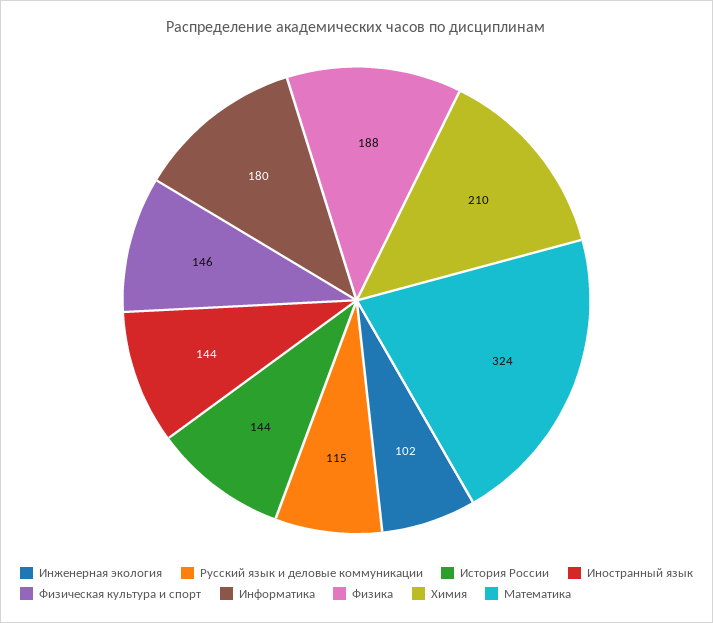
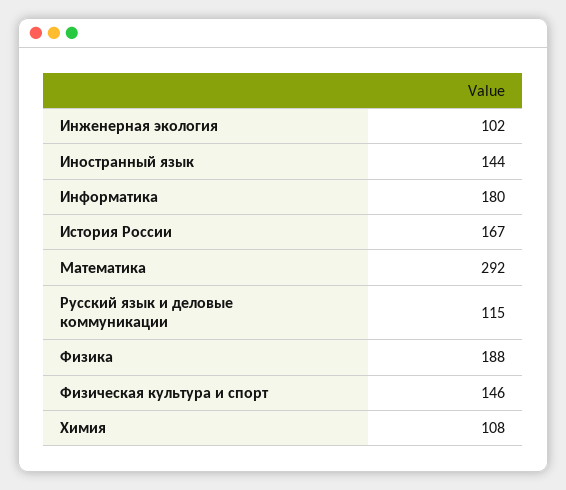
История России: 144 -> 167
Химия: 210 -> 108
Математика: 324 -> 292

